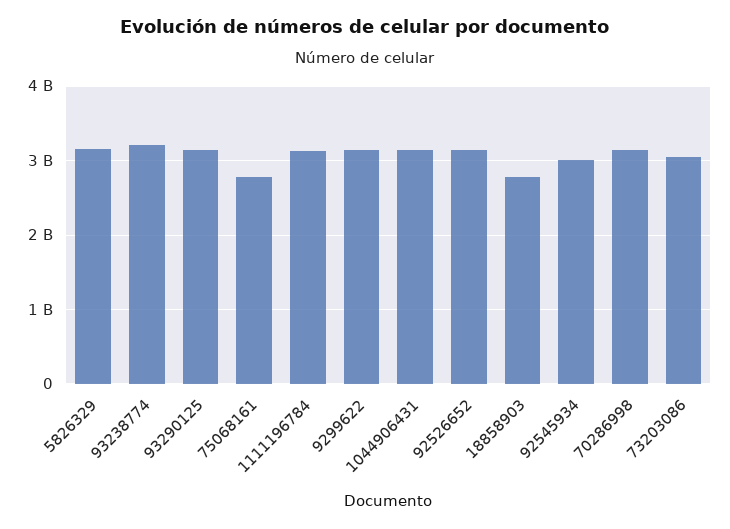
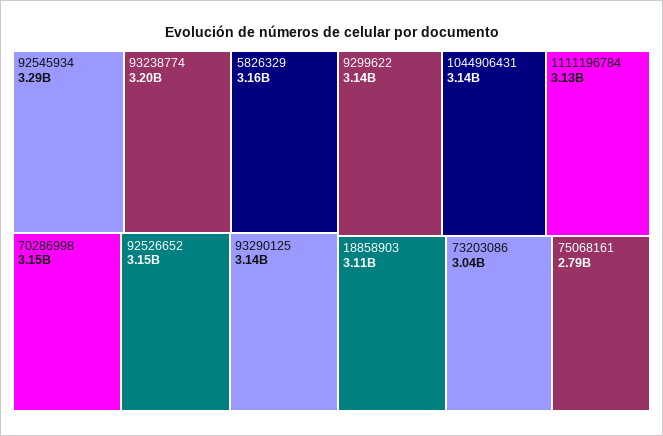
18858903: 2800000000 -> 3110000000
92545934: 3000000000 -> 3290000000

